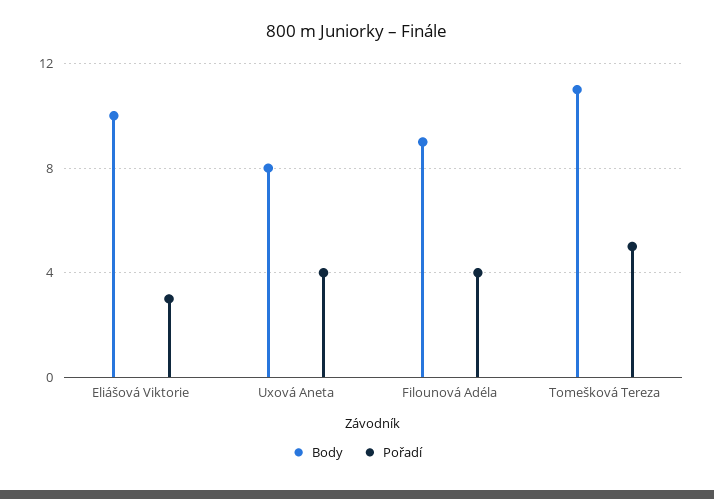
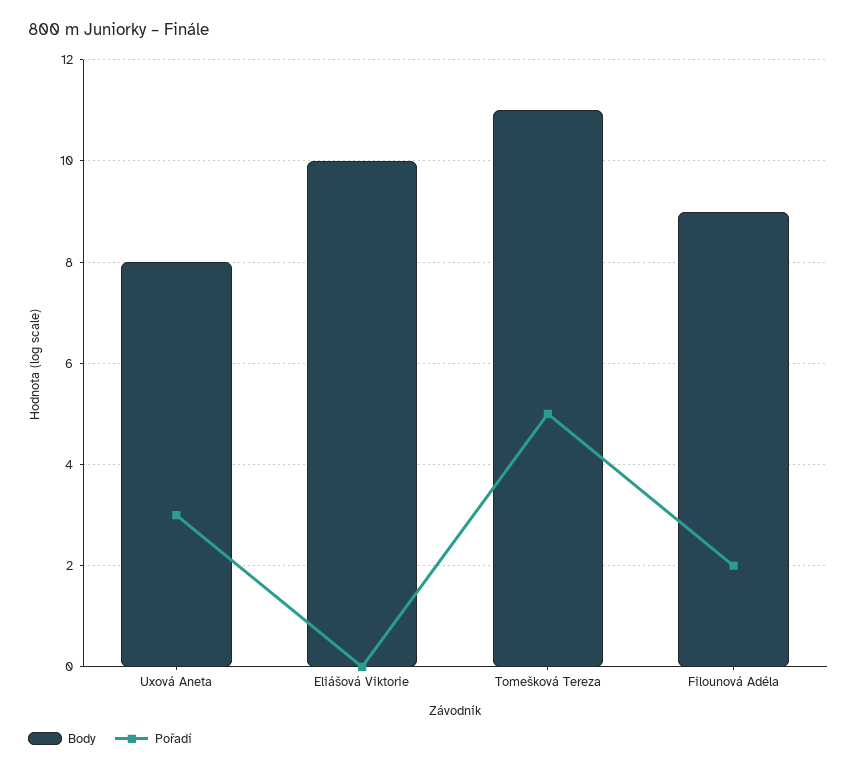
Pořadí, Eliášová Viktorie: 3 -> 0
Pořadí, Uxová Aneta: 4 -> 3
Pořadí, Filounová Adéla: 4 -> 2

